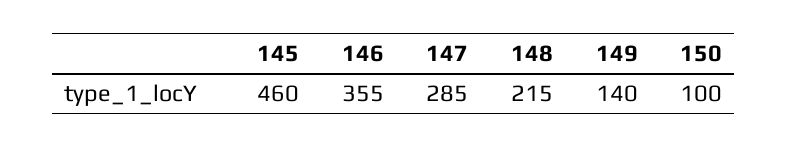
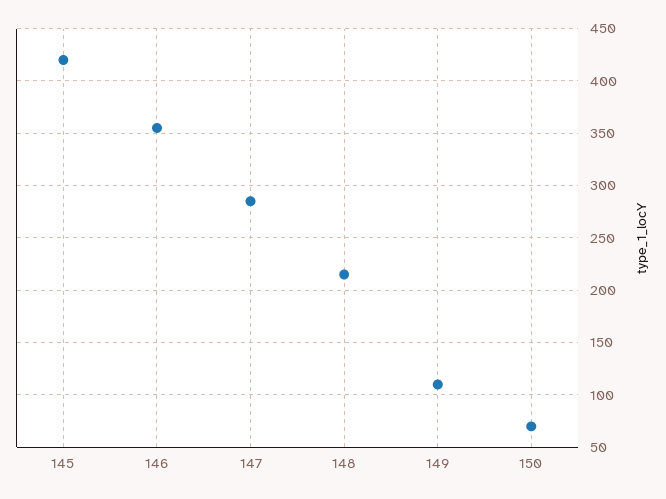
145: 460 -> 420
149: 140 -> 110
150: 100 -> 70

